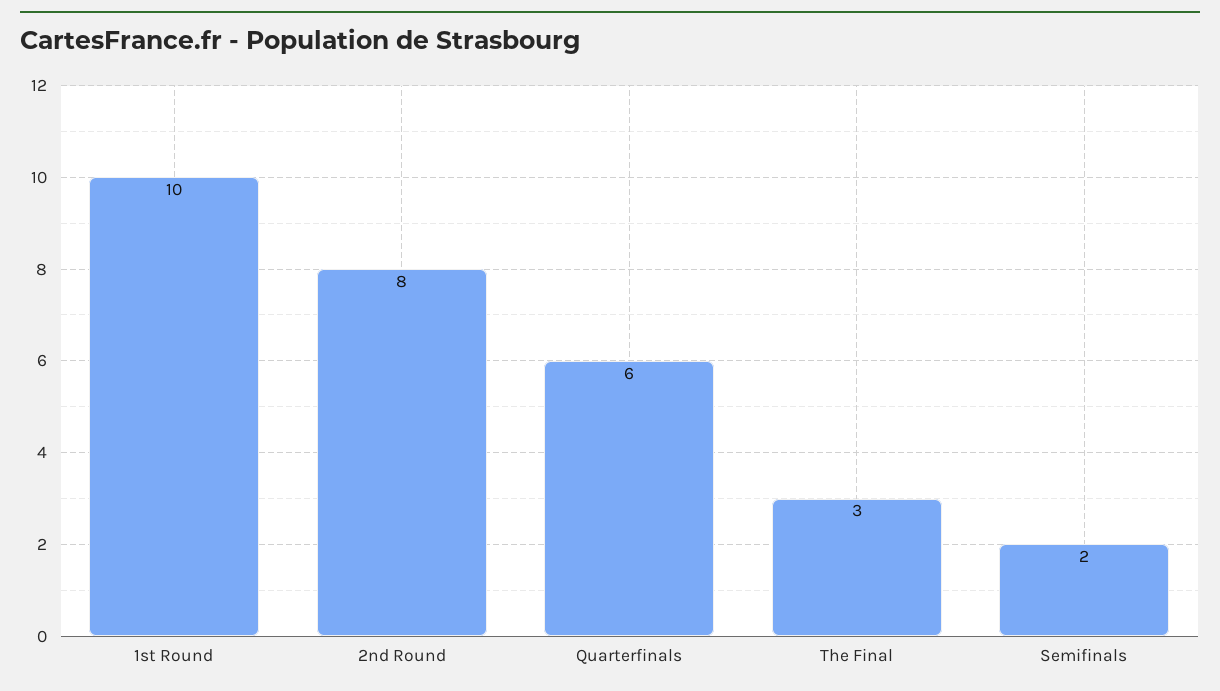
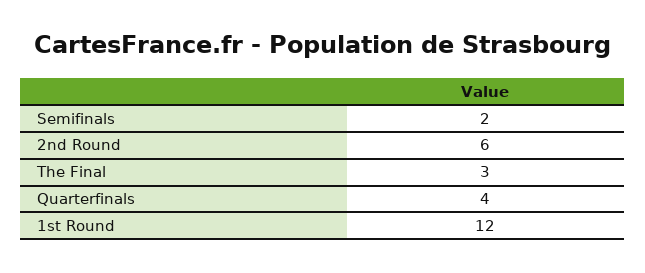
1st Round: 10 -> 12
2nd Round: 8 -> 6
Quarterfinals: 6 -> 4

